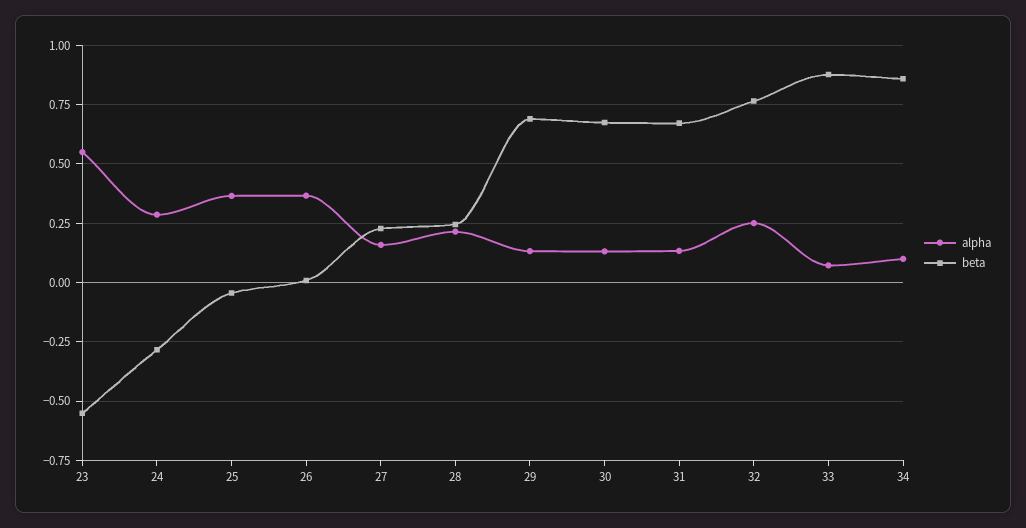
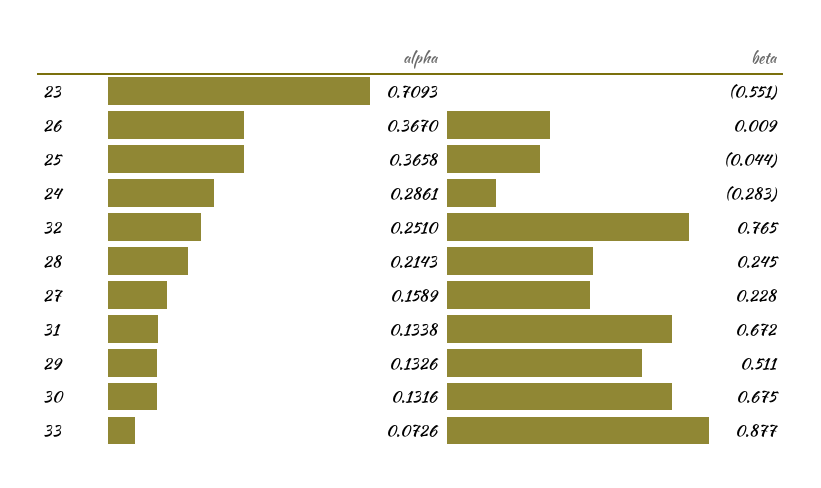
alpha, 23: 0.55 -> 0.7093
beta, 29: 0.7 -> 0.511
alpha, 34: 0.1 -> none
beta, 34: 0.85 -> none

